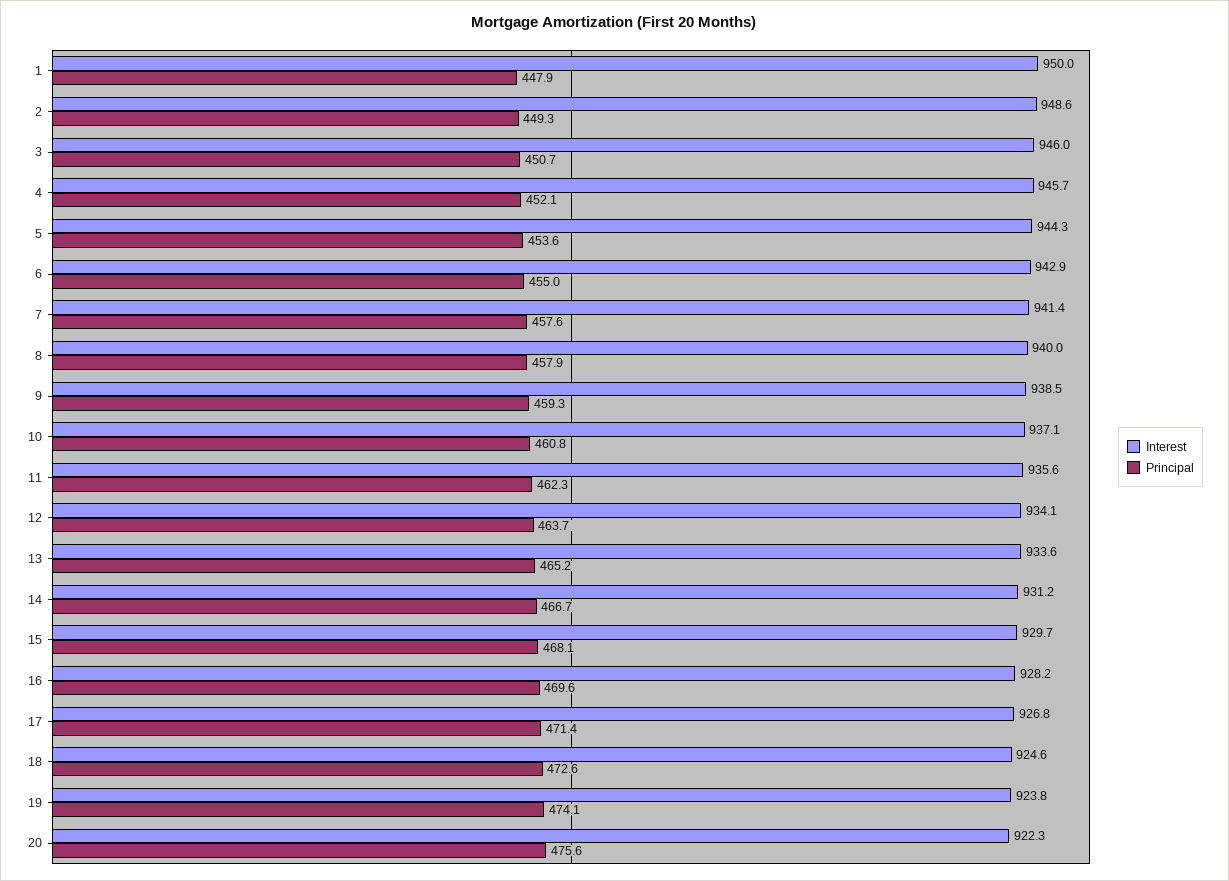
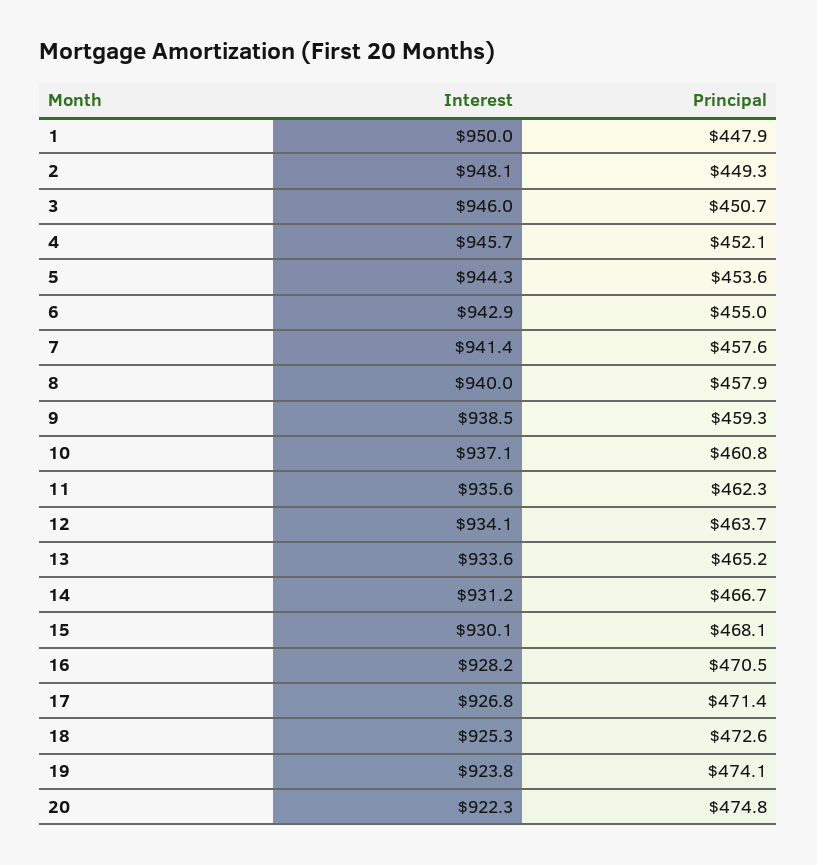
Interest, 2: 948.6 -> 948.1
Interest, 15: 929.7 -> 930.1
Principal, 16: 469.6 -> 470.5
Interest, 18: 924.6 -> 925.3
Principal, 20: 475.6 -> 474.8

